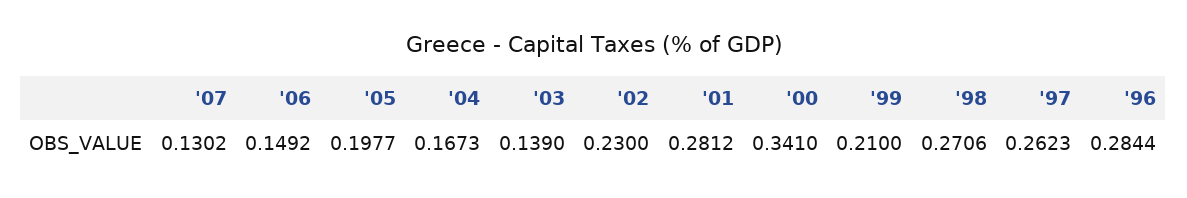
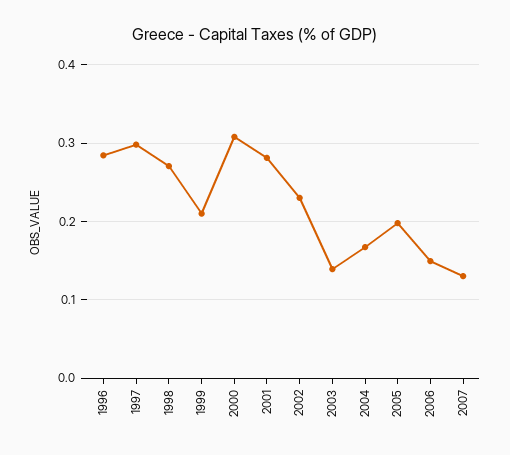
'00: 0.341 -> 0.31
'97: 0.2623 -> 0.3

